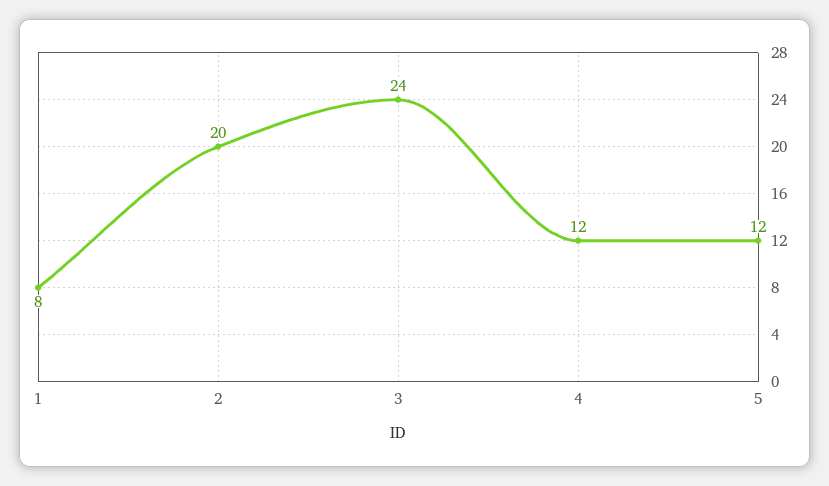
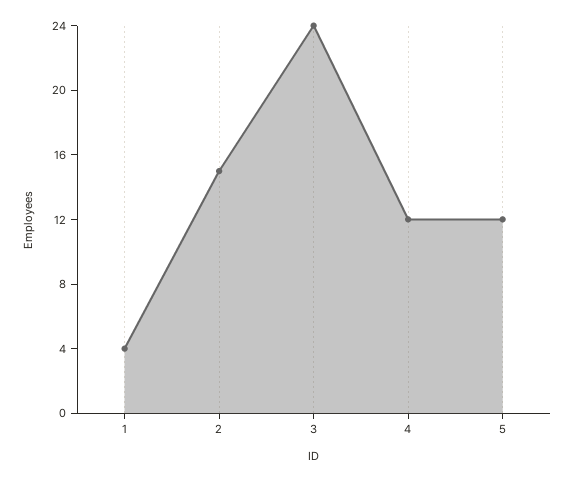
1: 8 -> 4
2: 20 -> 15

